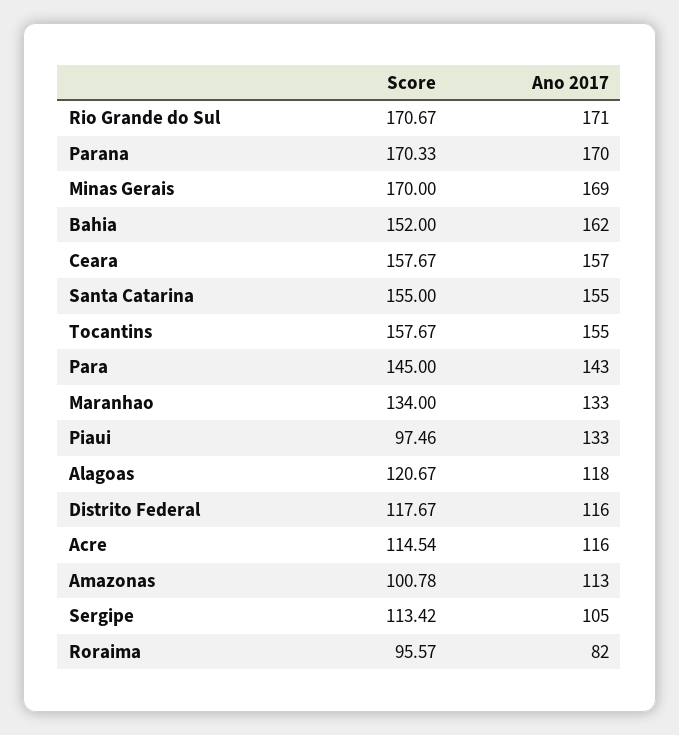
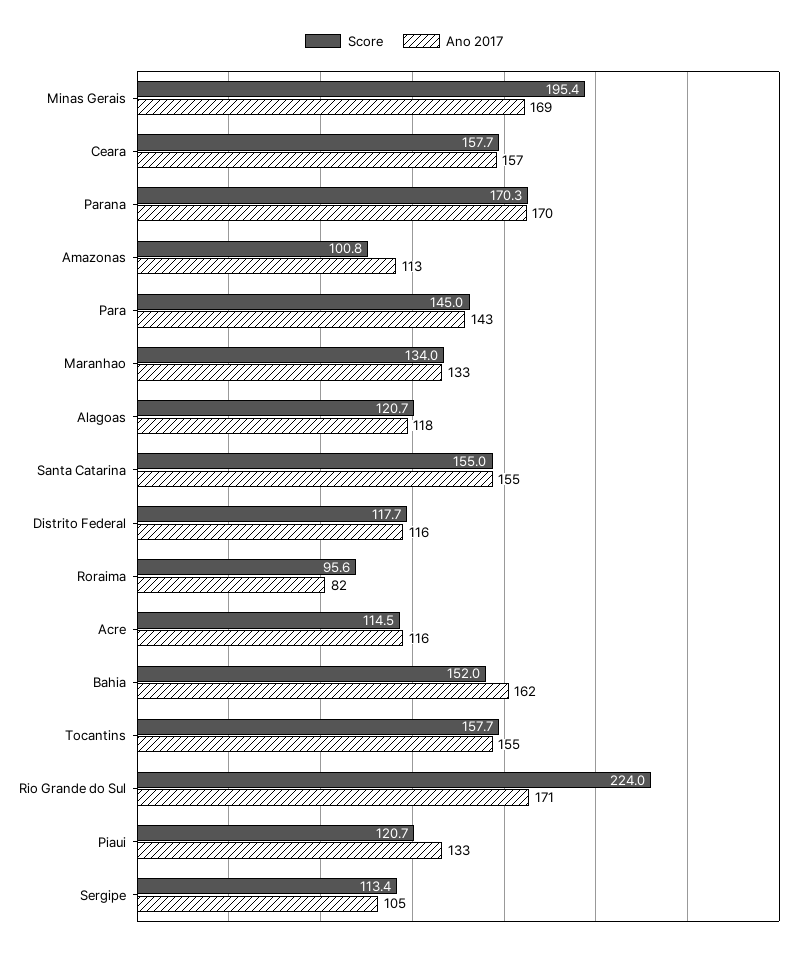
Score, Rio Grande do Sul: 170.67 -> 224
Score, Minas Gerais: 170 -> 195.4
Score, Piaui: 97.46 -> 120.7

